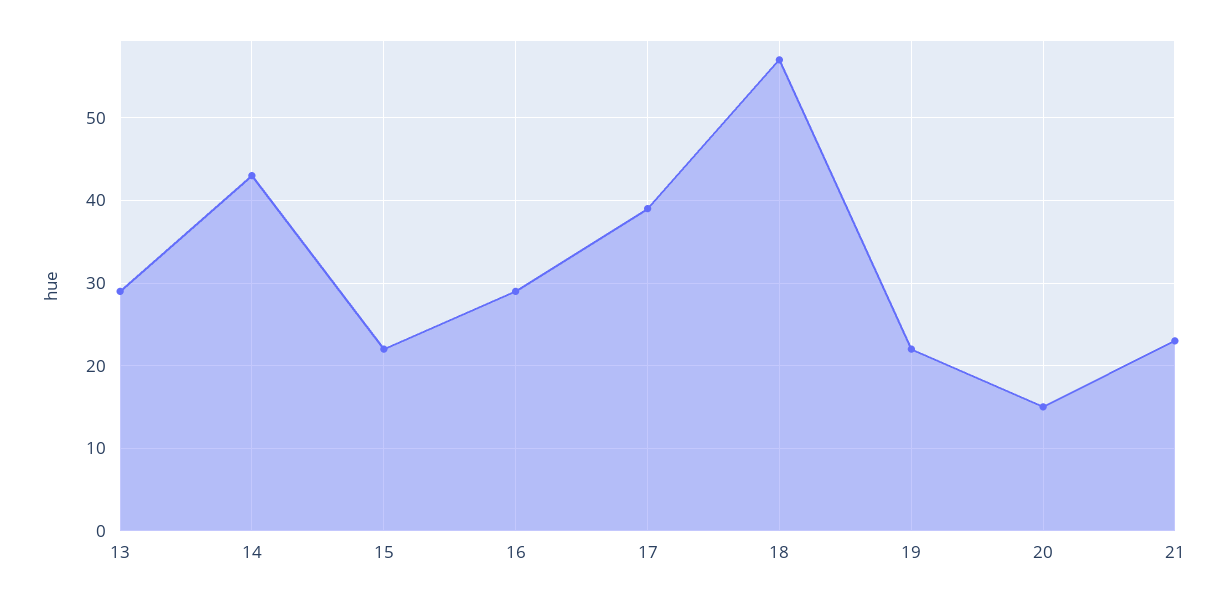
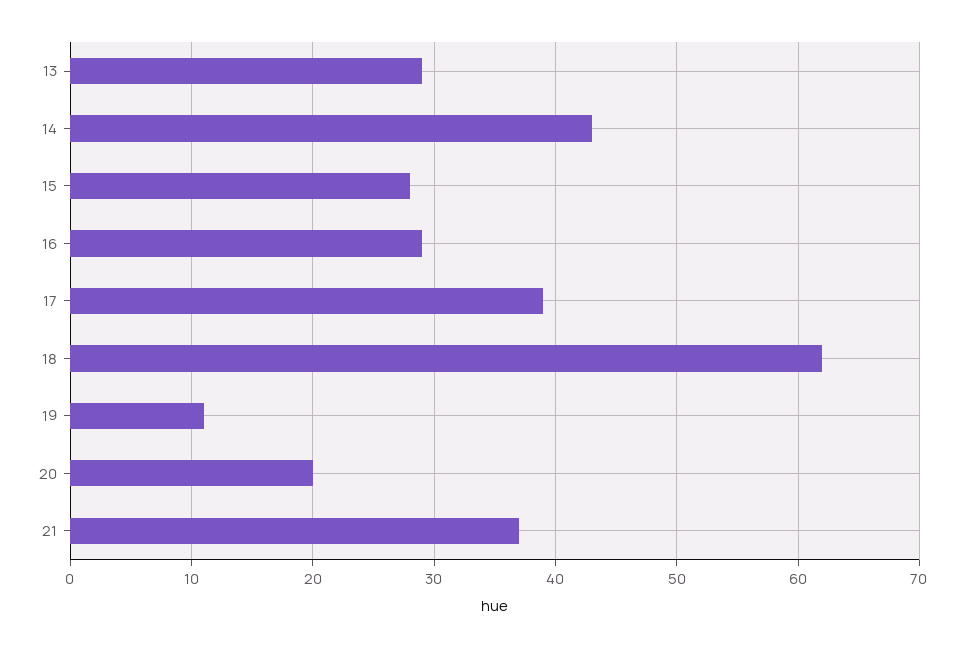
15: 22 -> 28
18: 57 -> 62
19: 22 -> 11
20: 15 -> 20
21: 23 -> 37

